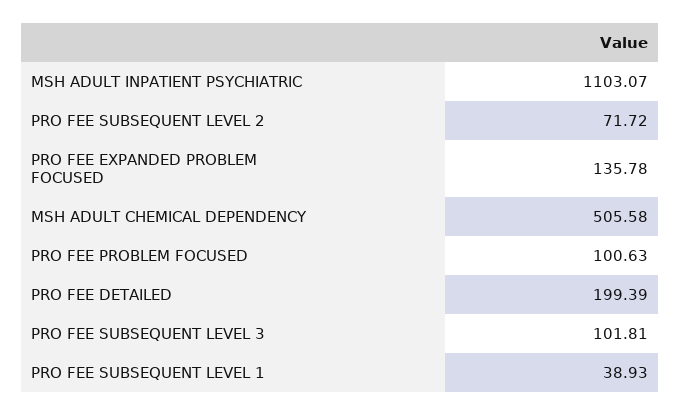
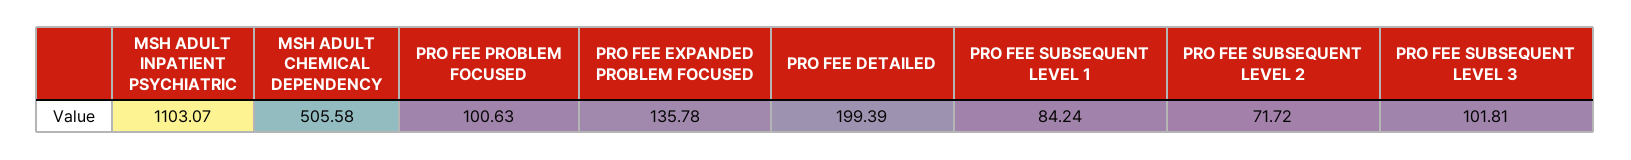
PRO FEE SUBSEQUENT LEVEL 1: 38.93 -> 84.24

